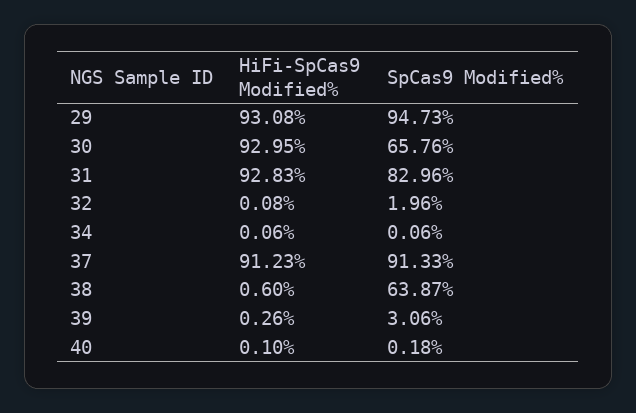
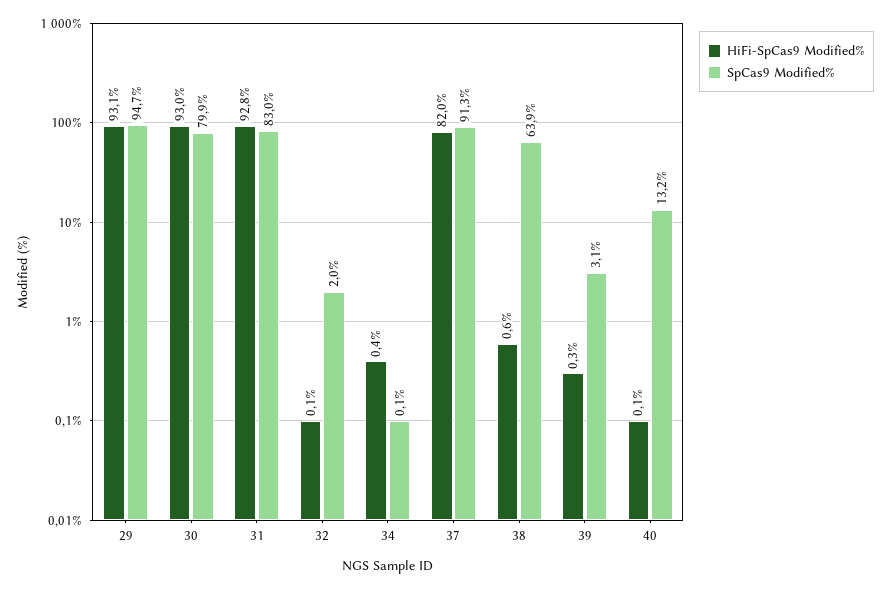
SpCas9 Modified%, 30: 65.76 -> 79.9
HiFi-SpCas9 Modified%, 34: 0.06 -> 0.4
HiFi-SpCas9 Modified%, 37: 91.23 -> 82
SpCas9 Modified%, 40: 0.18 -> 13.2

